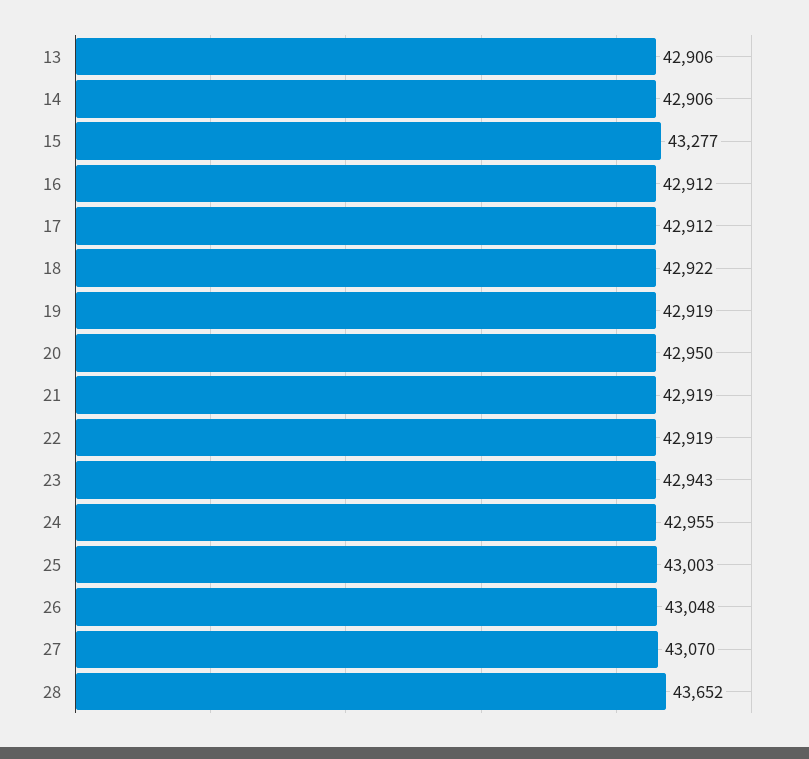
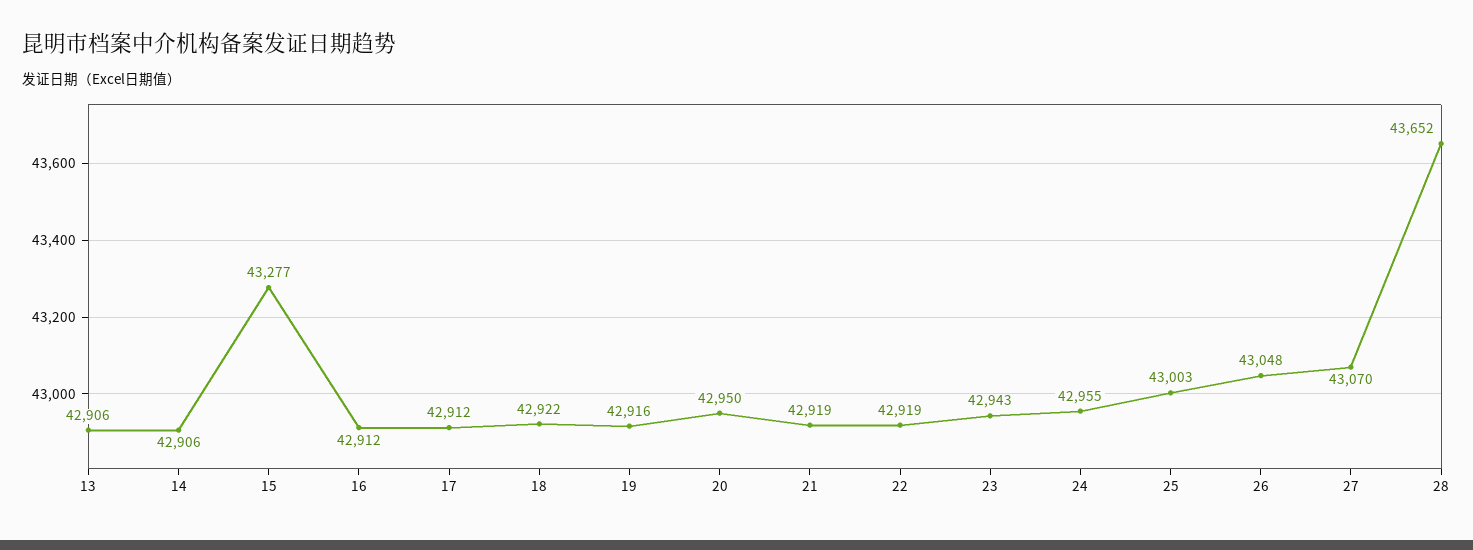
19: 42919 -> 42916

